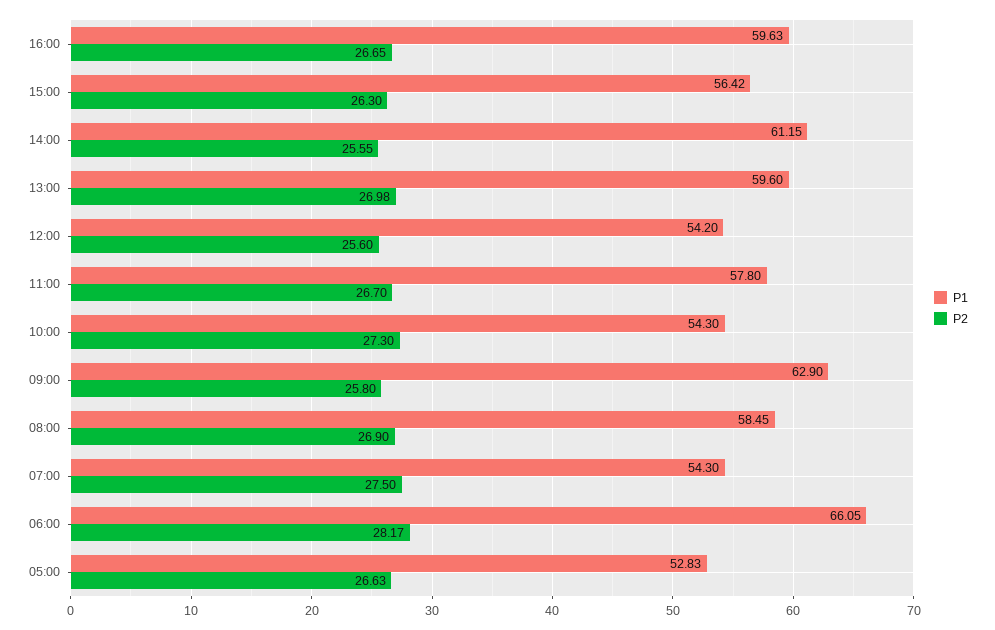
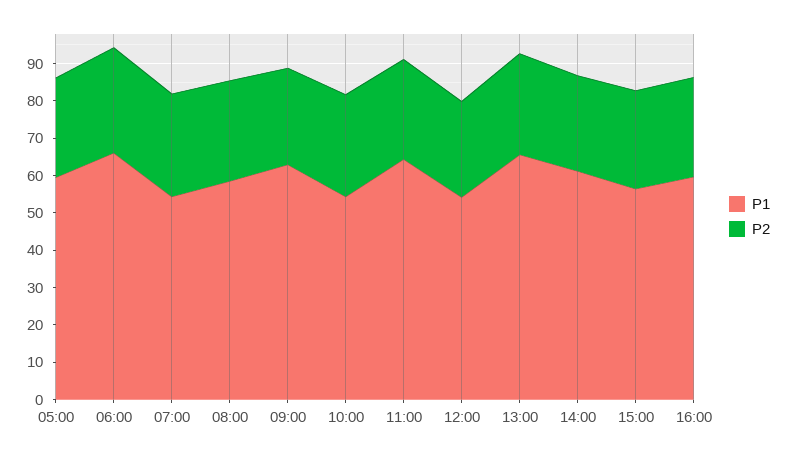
P1, 13:00: 59.6 -> 65
P1, 11:00: 57.8 -> 65
P1, 05:00: 52.83 -> 60

